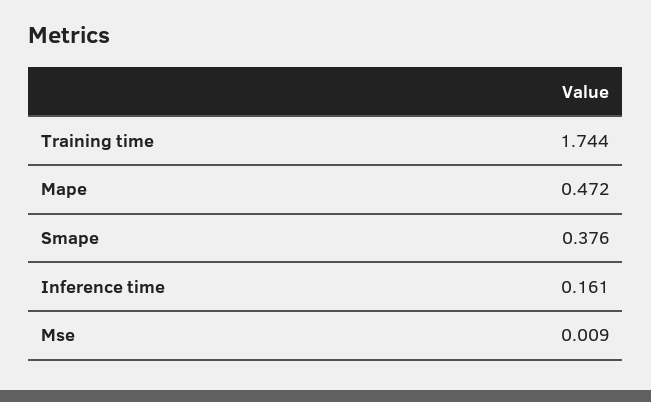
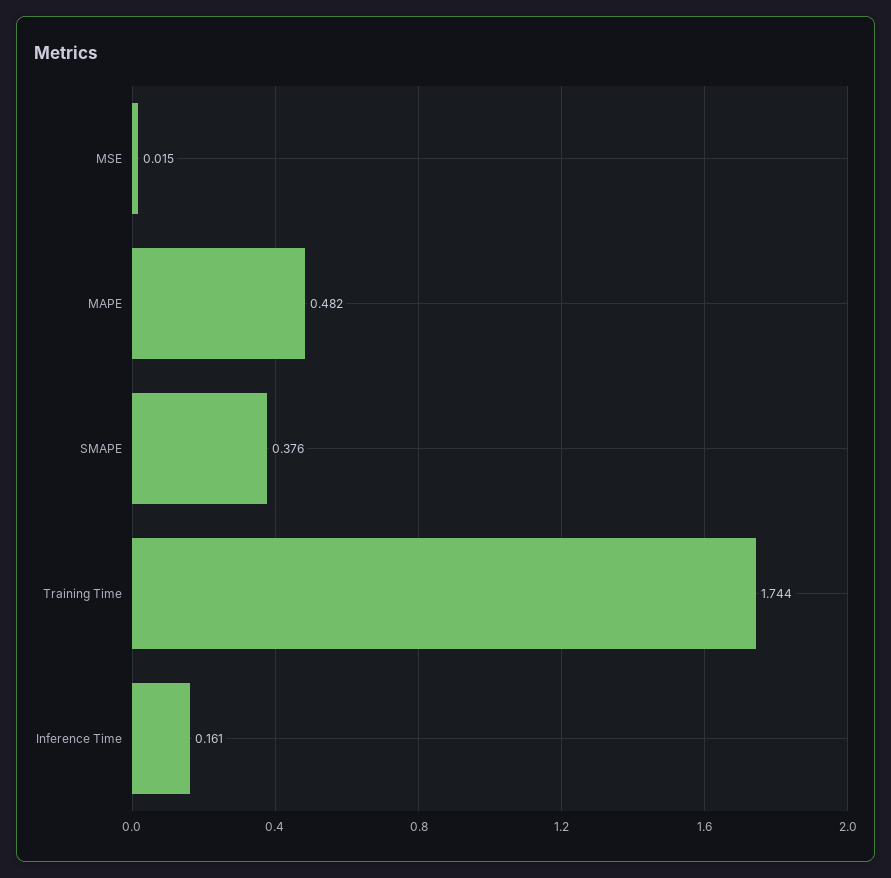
Mape: 0.472 -> 0.482
Mse: 0.009 -> 0.015

